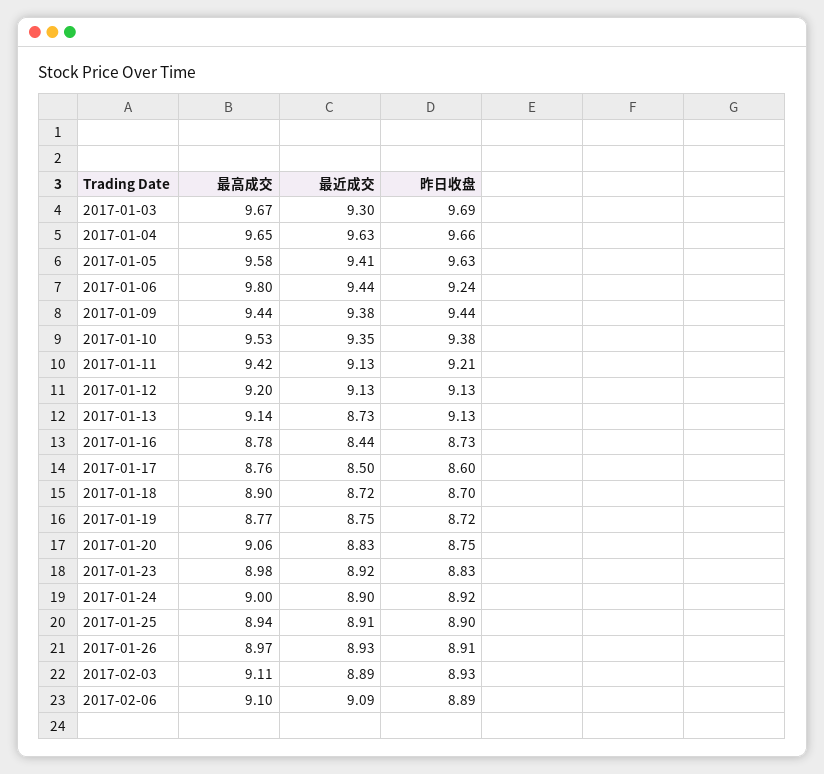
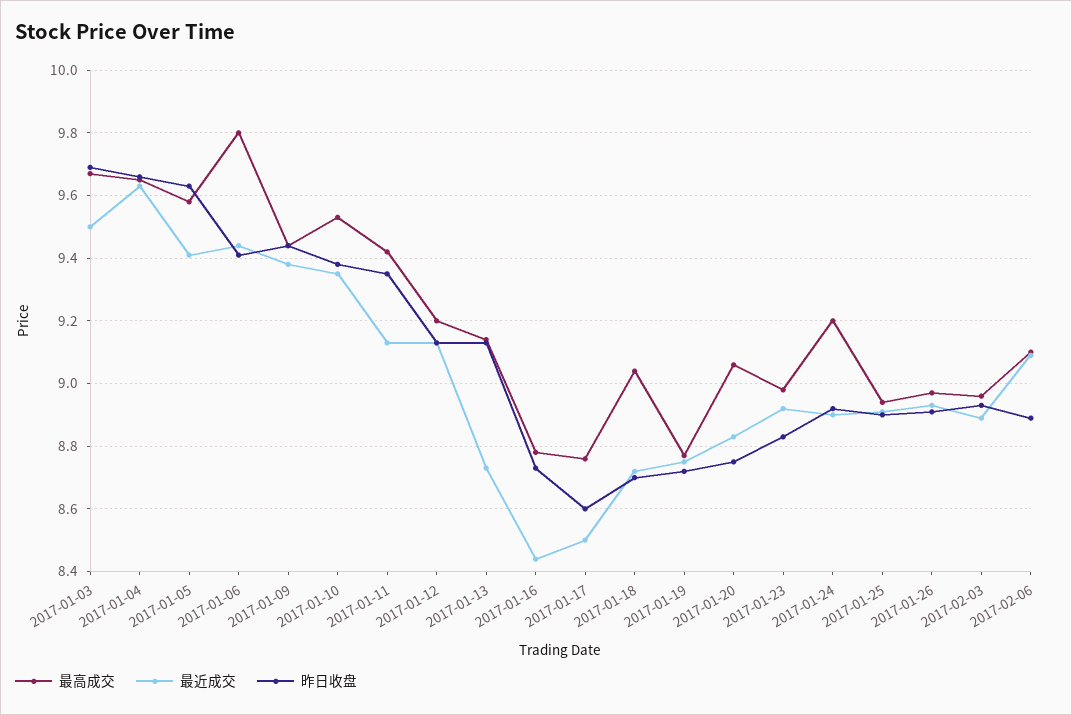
最近成交, 2017-01-03: 9.3 -> 9.5
昨日收盘, 2017-01-06: 9.24 -> 9.4
昨日收盘, 2017-01-11: 9.21 -> 9.35
最高成交, 2017-01-18: 8.9 -> 9.05
最高成交, 2017-01-24: 9 -> 9.2
最高成交, 2017-02-03: 9.11 -> 8.95

